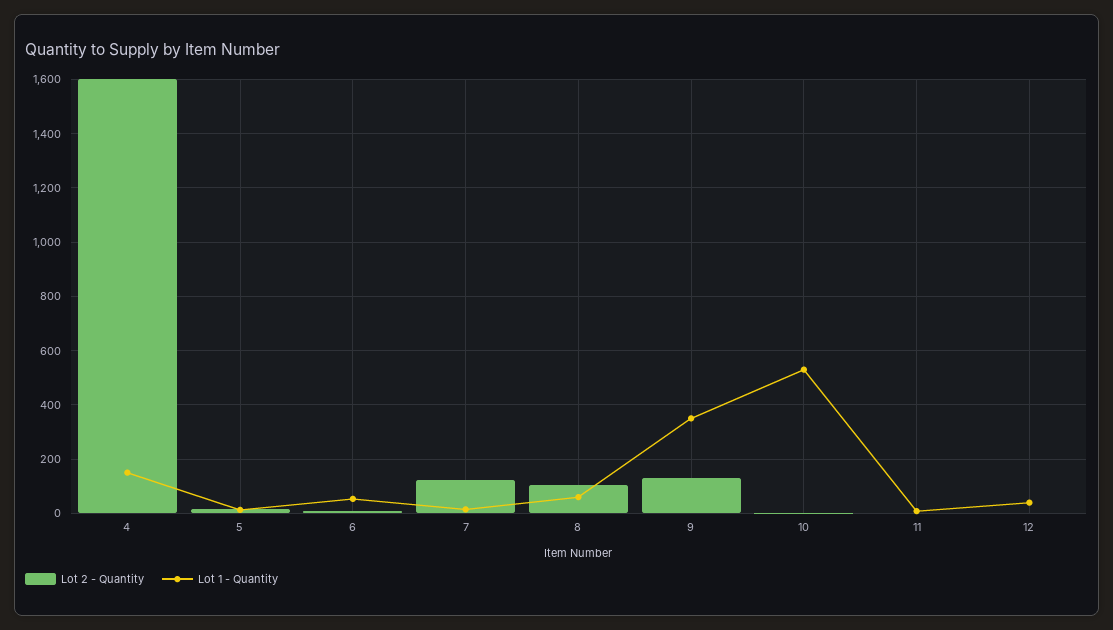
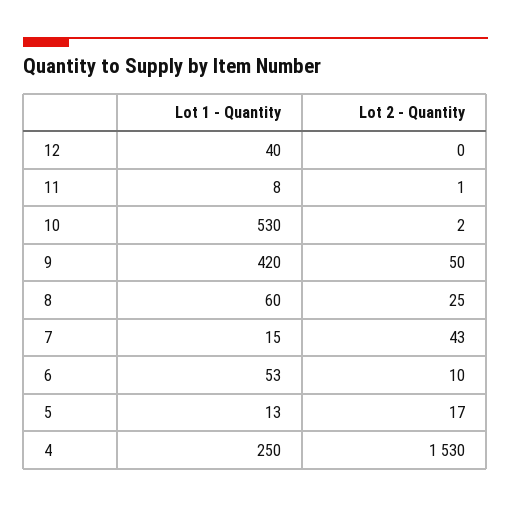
Lot 2 - Quantity, 4: 1600 -> 1530
Lot 1 - Quantity, 4: 150 -> 250
Lot 2 - Quantity, 7: 125 -> 43
Lot 2 - Quantity, 8: 100 -> 25
Lot 2 - Quantity, 9: 125 -> 50
Lot 1 - Quantity, 9: 350 -> 420

